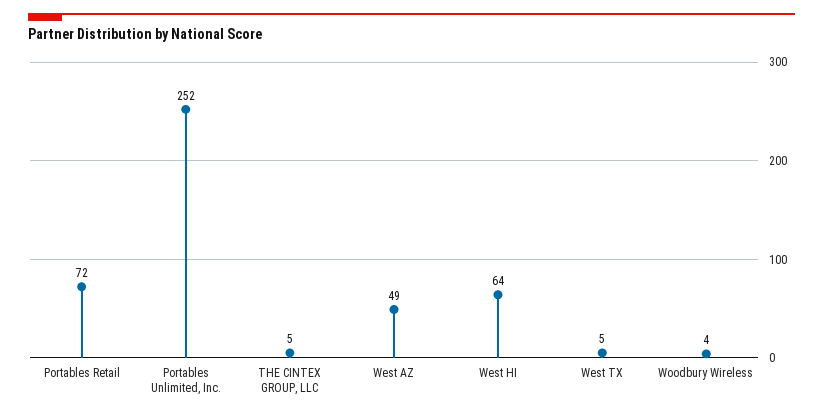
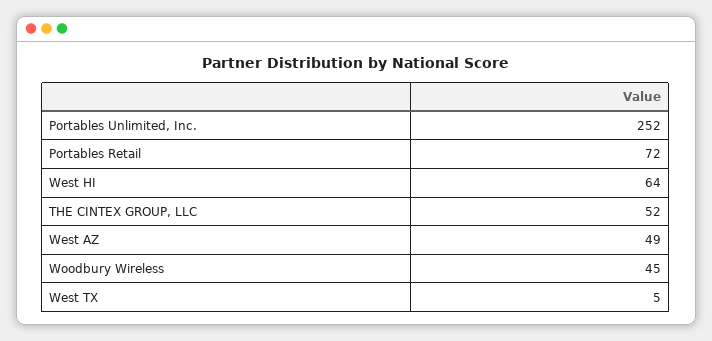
THE CINTEX GROUP, LLC: 5 -> 52
Woodbury Wireless: 4 -> 45

